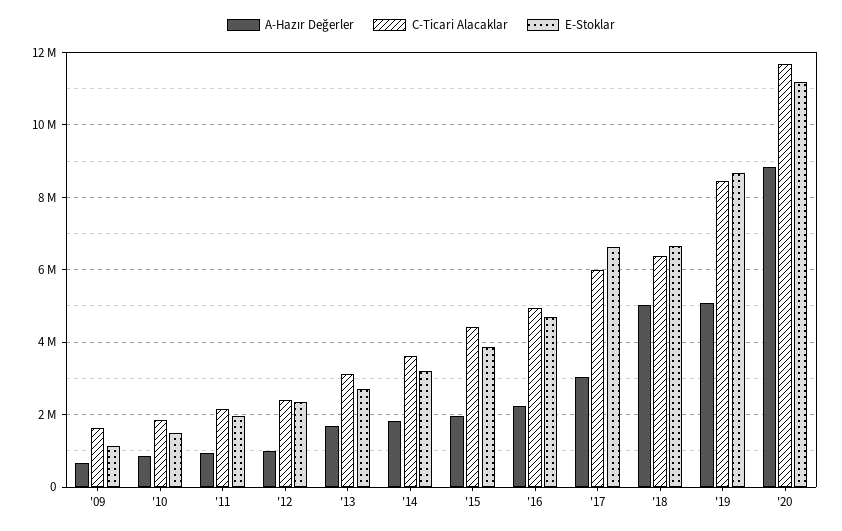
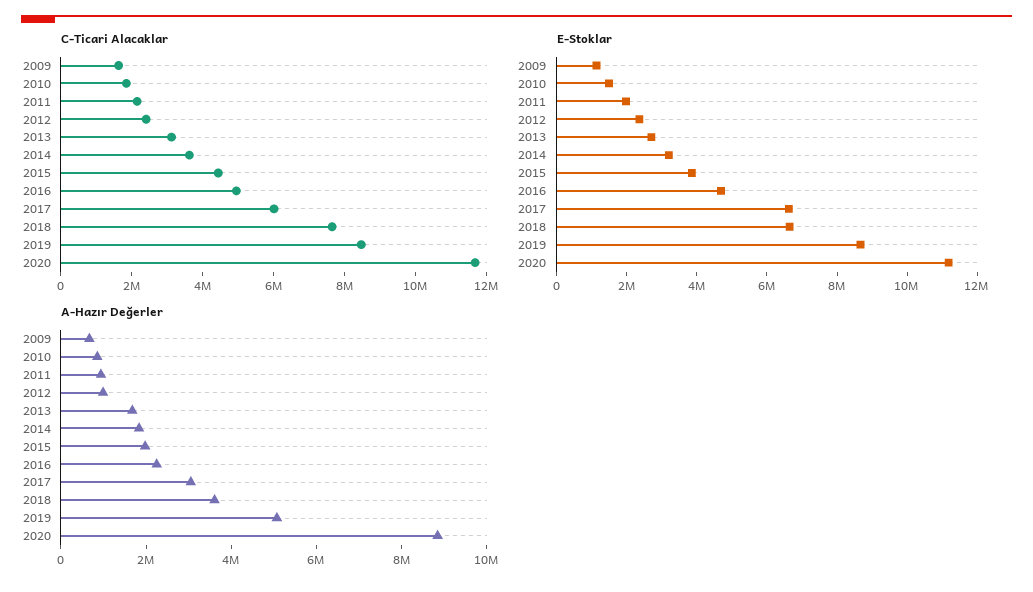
A-Hazır Değerler, '18: 5000000 -> 3500000
C-Ticari Alacaklar, '18: 6400000 -> 7500000

